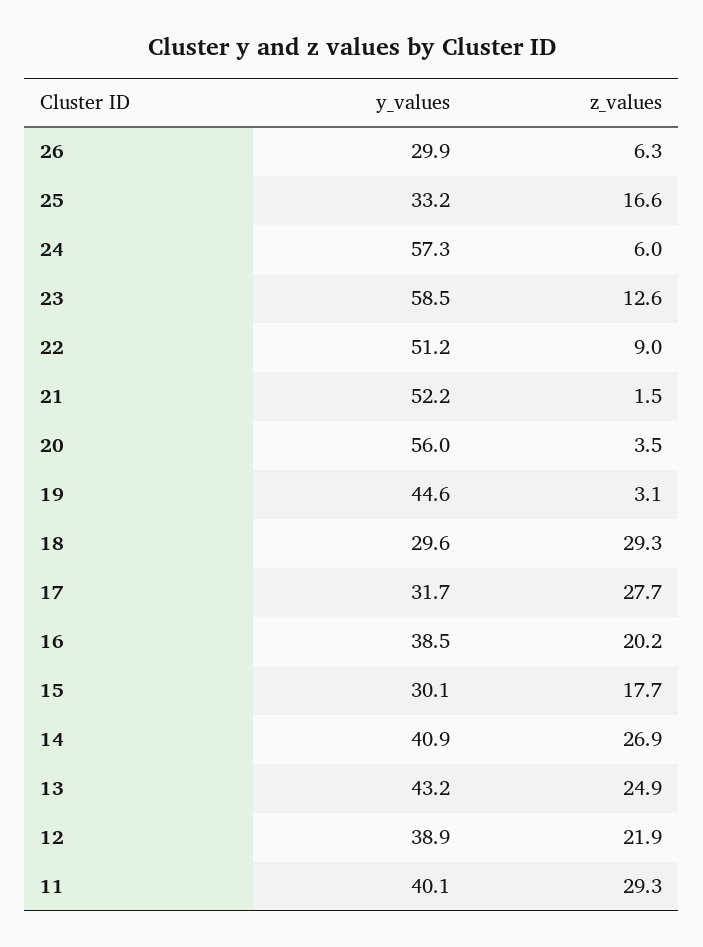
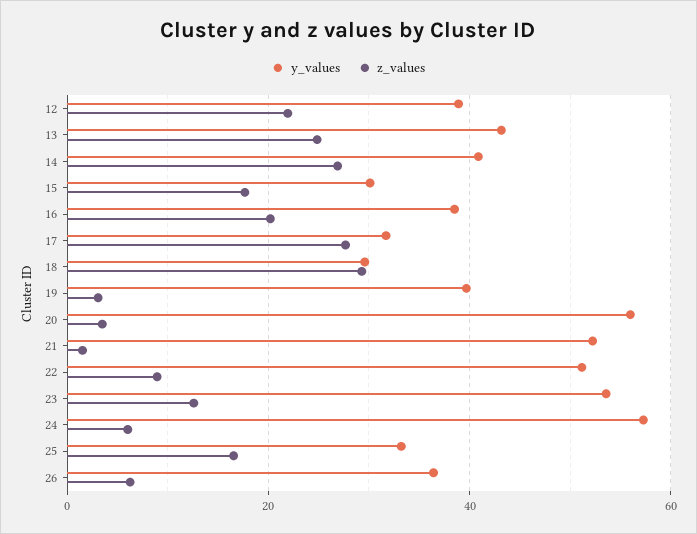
y_values, 26: 29.9 -> 36
y_values, 23: 58.5 -> 54
y_values, 19: 44.6 -> 40
y_values, 11: 40.1 -> none
z_values, 11: 29.3 -> none

